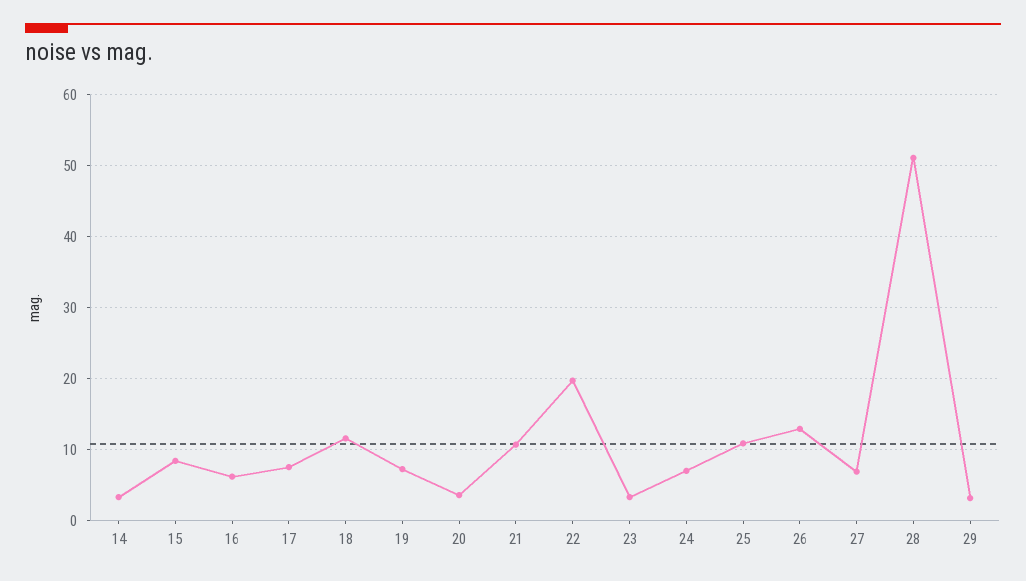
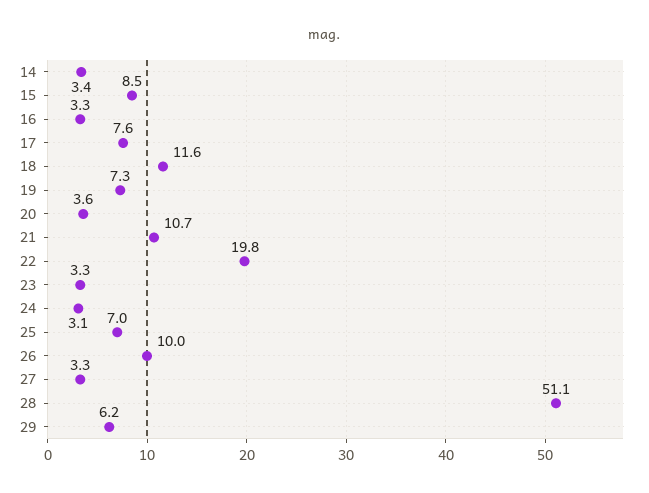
16: 6 -> 3.3
24: 7 -> 3.1
25: 11 -> 7
26: 13 -> 10
27: 7 -> 3.3
29: 3 -> 6.2

